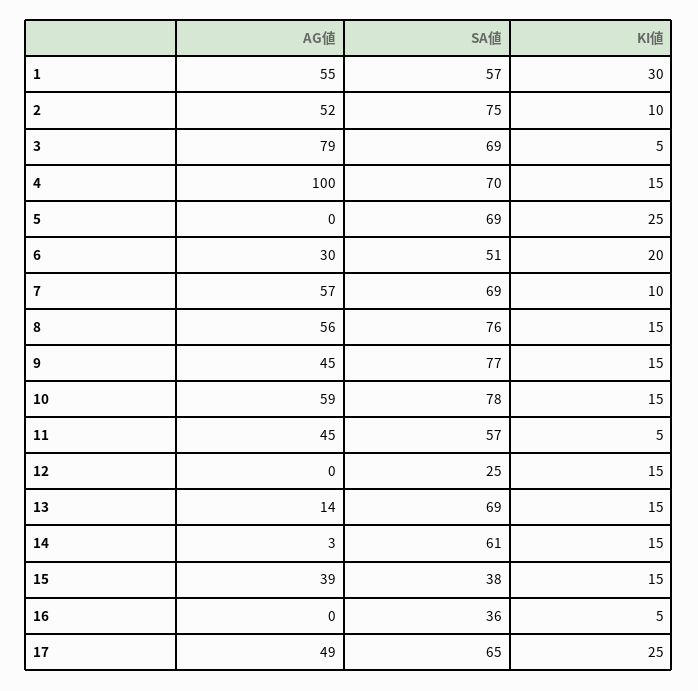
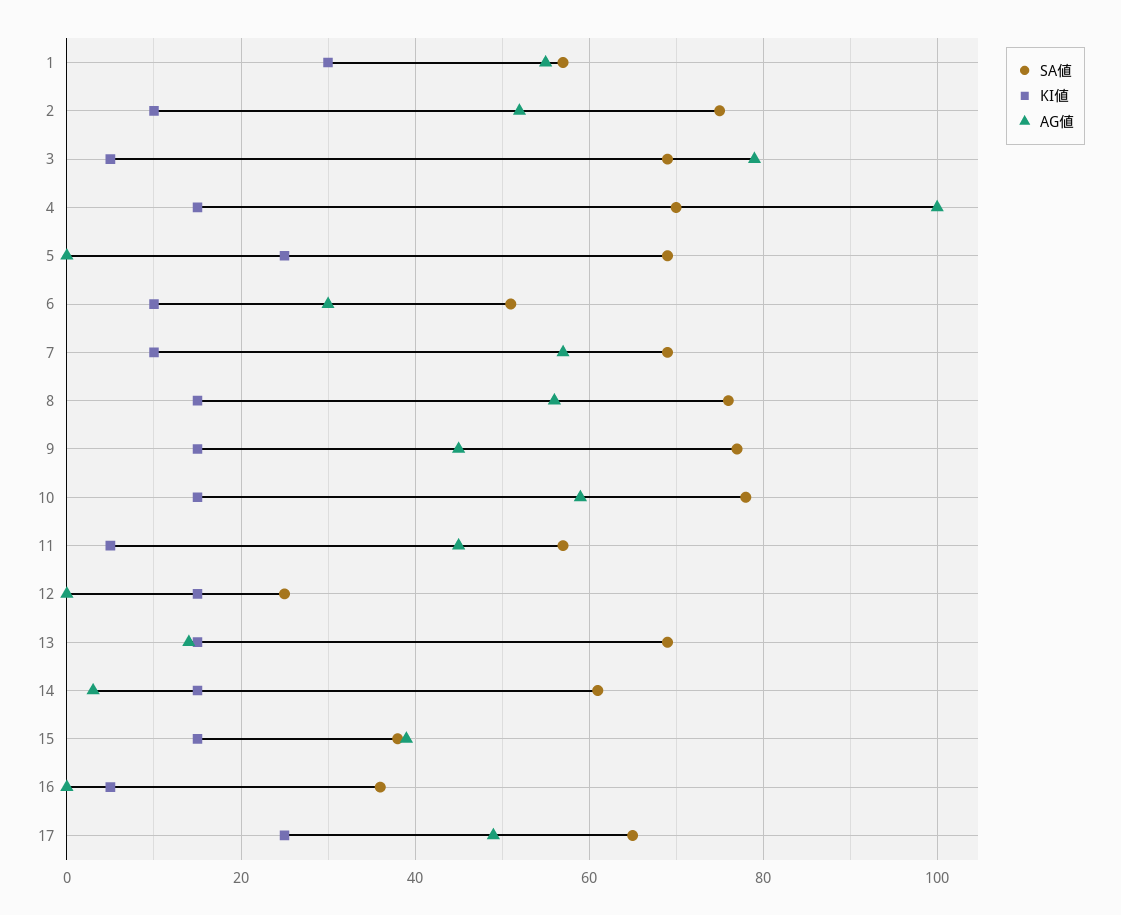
KI値, 6: 20 -> 10

